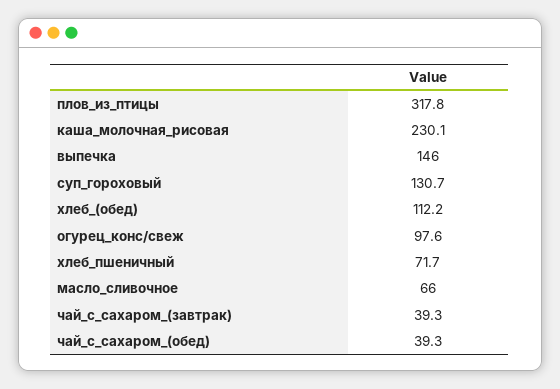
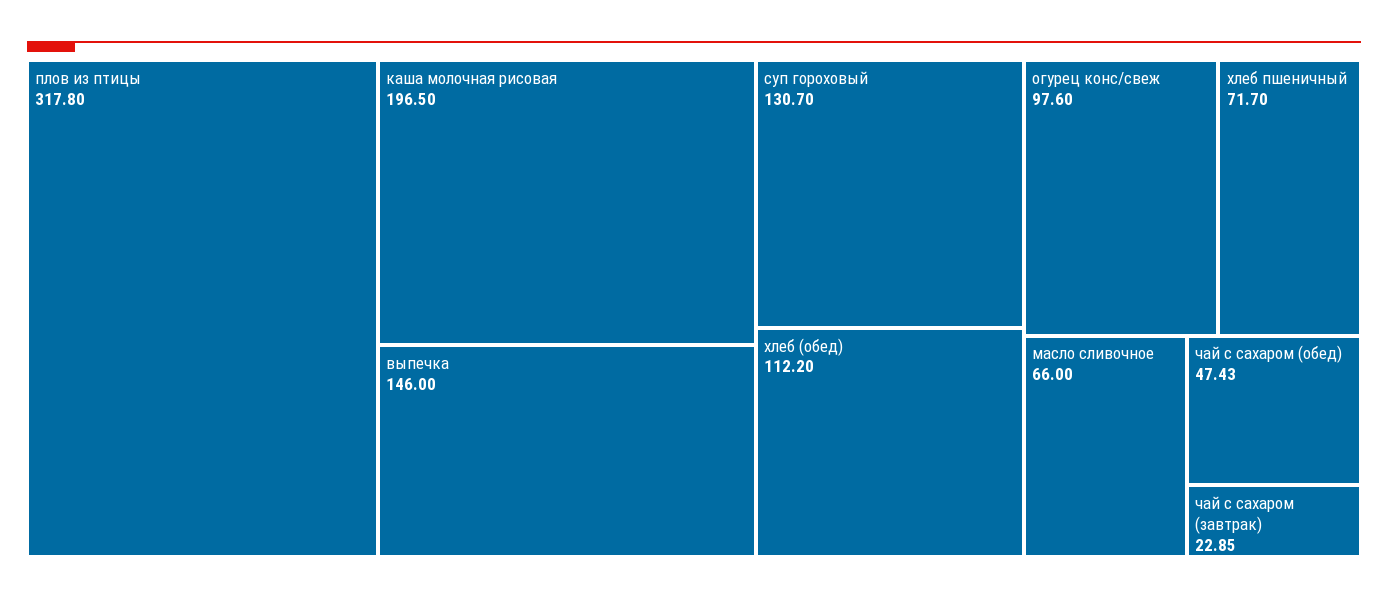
каша_молочная_рисовая: 230.1 -> 196.5
чай_с_сахаром_(завтрак): 39.3 -> 22.85
чай_с_сахаром_(обед): 39.3 -> 47.43

